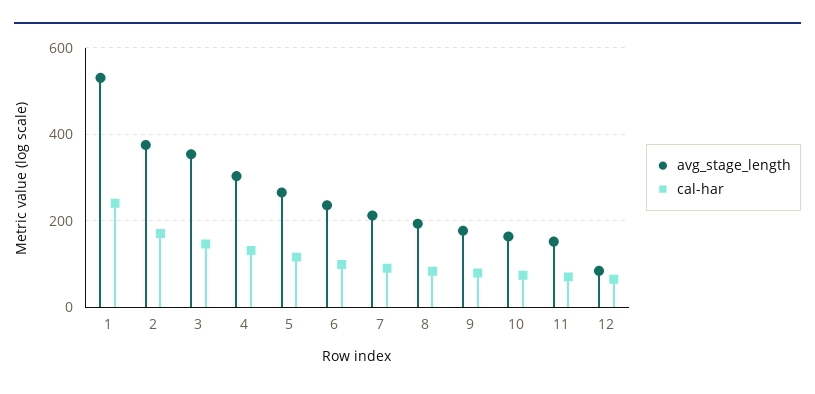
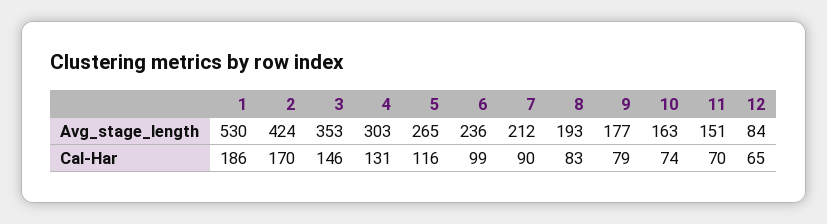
cal-har, 1: 240 -> 186
avg_stage_length, 2: 380 -> 424

